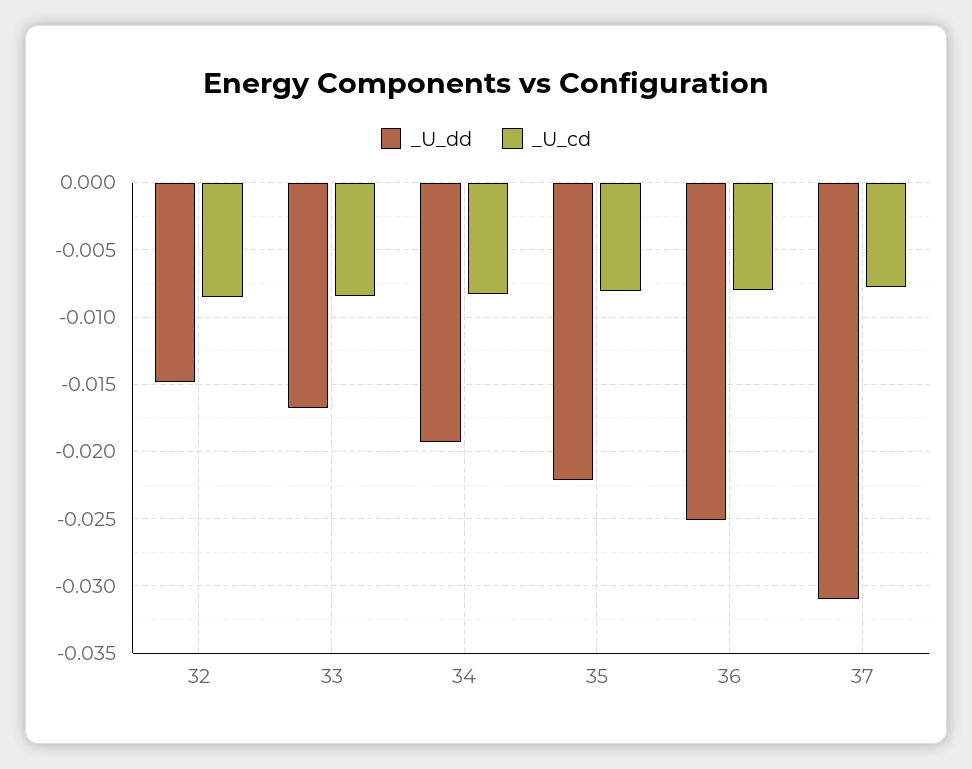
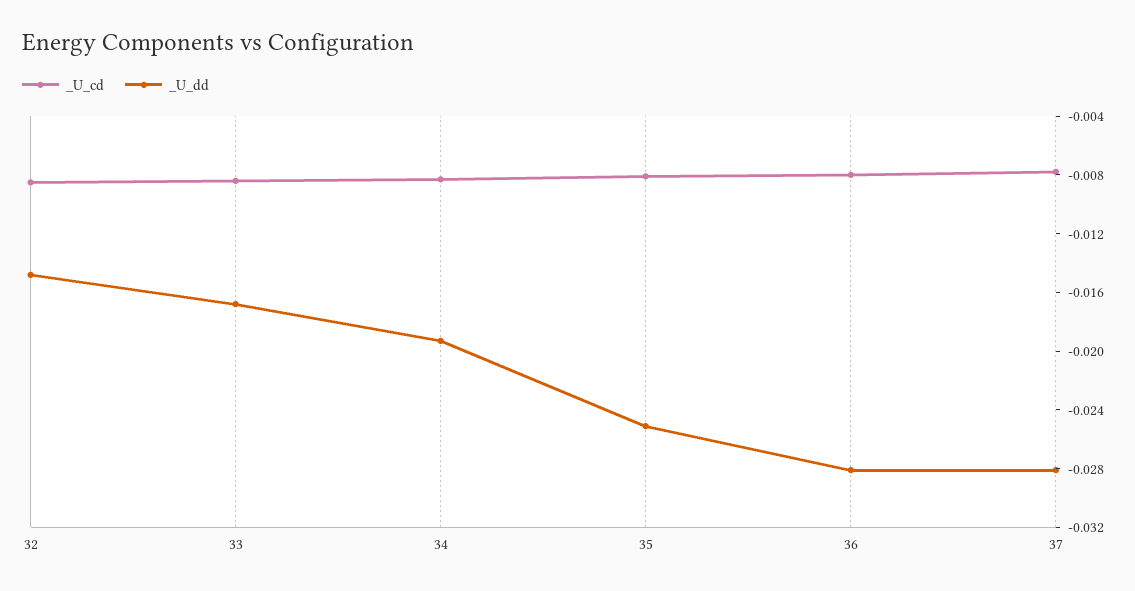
_U_dd, 35: -0.022 -> -0.025
_U_dd, 36: -0.025 -> -0.028
_U_dd, 37: -0.031 -> -0.028

